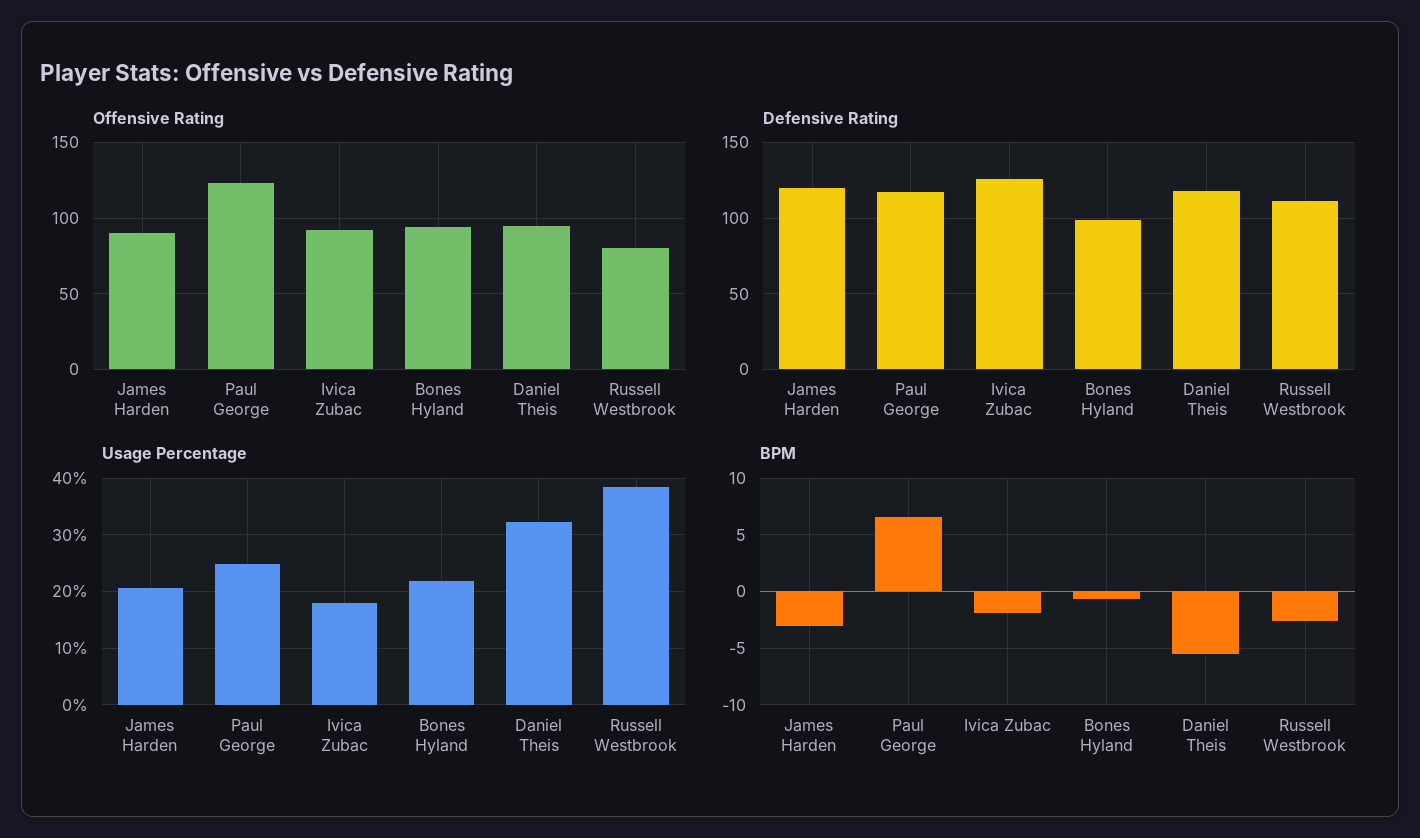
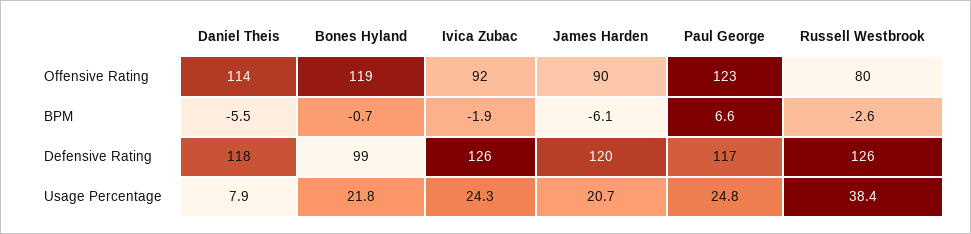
Offensive Rating, Bones Hyland: 95 -> 119
Offensive Rating, Daniel Theis: 95 -> 114
Defensive Rating, Russell Westbrook: 110 -> 126
Usage Percentage, Ivica Zubac: 18 -> 24.3
Usage Percentage, Daniel Theis: 32 -> 7.9
BPM, James Harden: -3 -> -6.1

